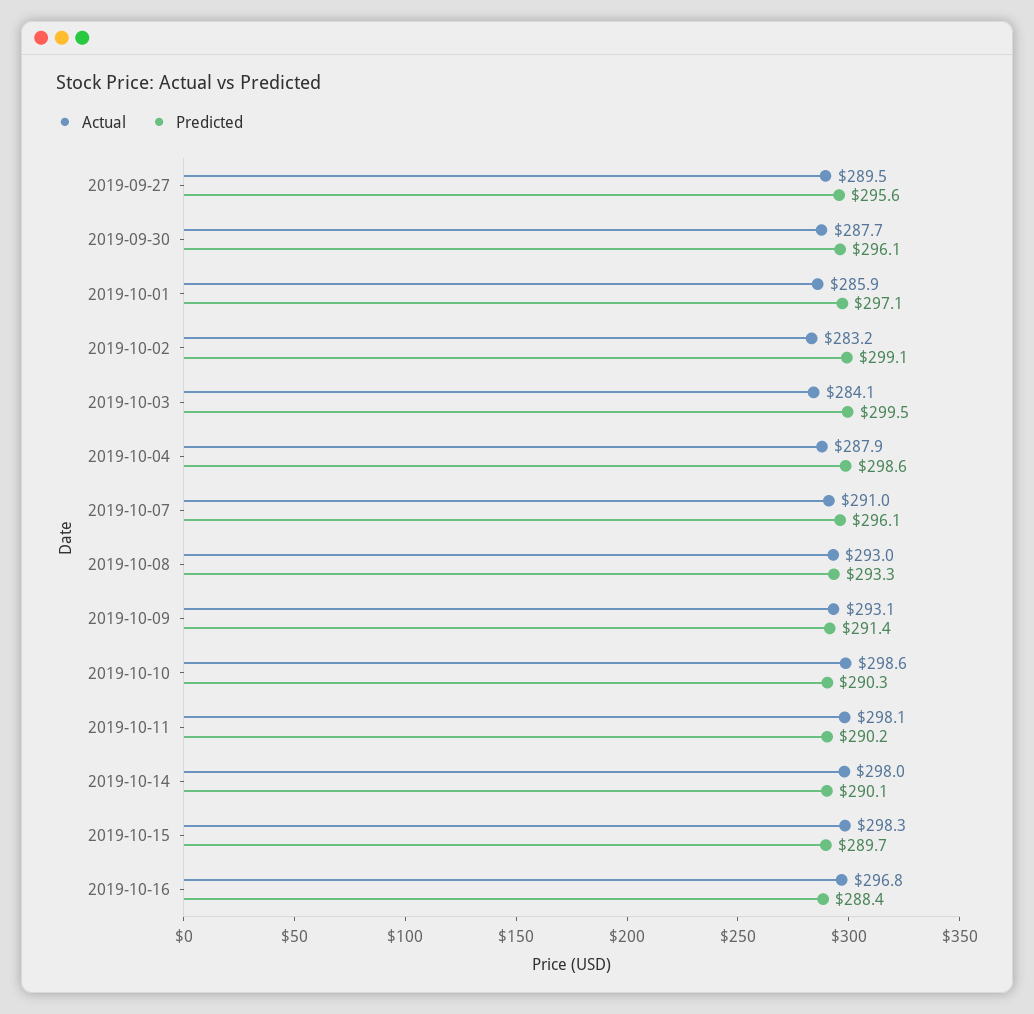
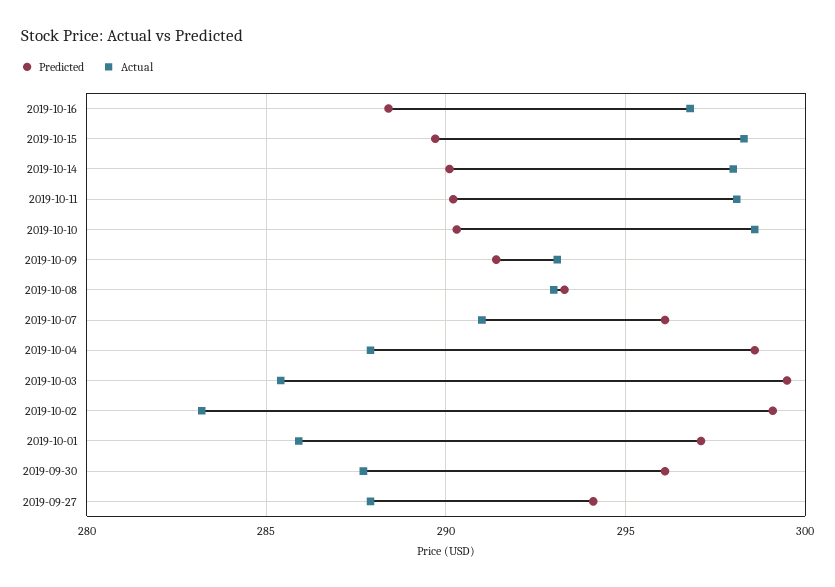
Actual, 2019-09-27: 289.5 -> 288
Predicted, 2019-09-27: 295.6 -> 294
Actual, 2019-10-03: 284.1 -> 285.5

